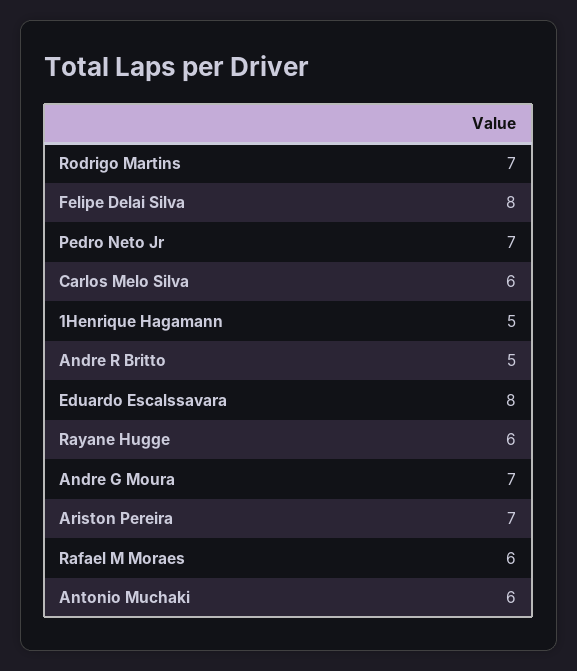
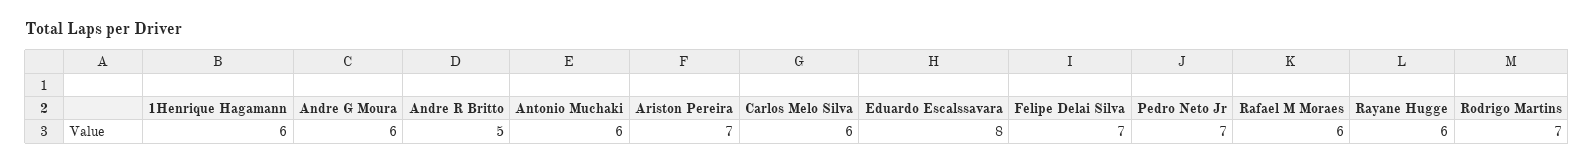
Felipe Delai Silva: 8 -> 7
1Henrique Hagamann: 5 -> 6
Andre G Moura: 7 -> 6

